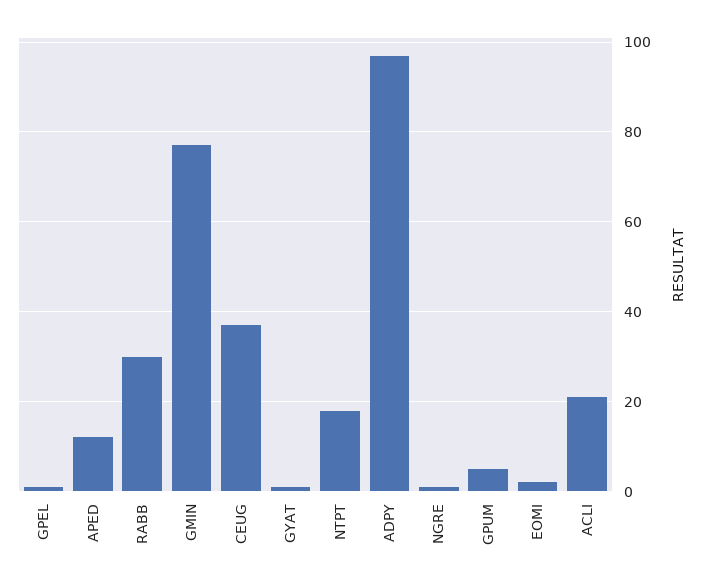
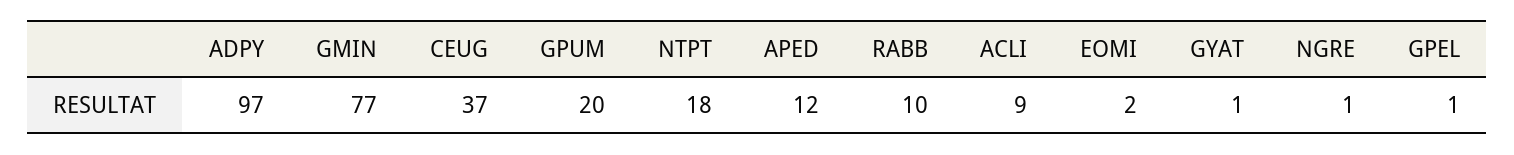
RABB: 30 -> 10
GPUM: 5 -> 20
ACLI: 20 -> 9

